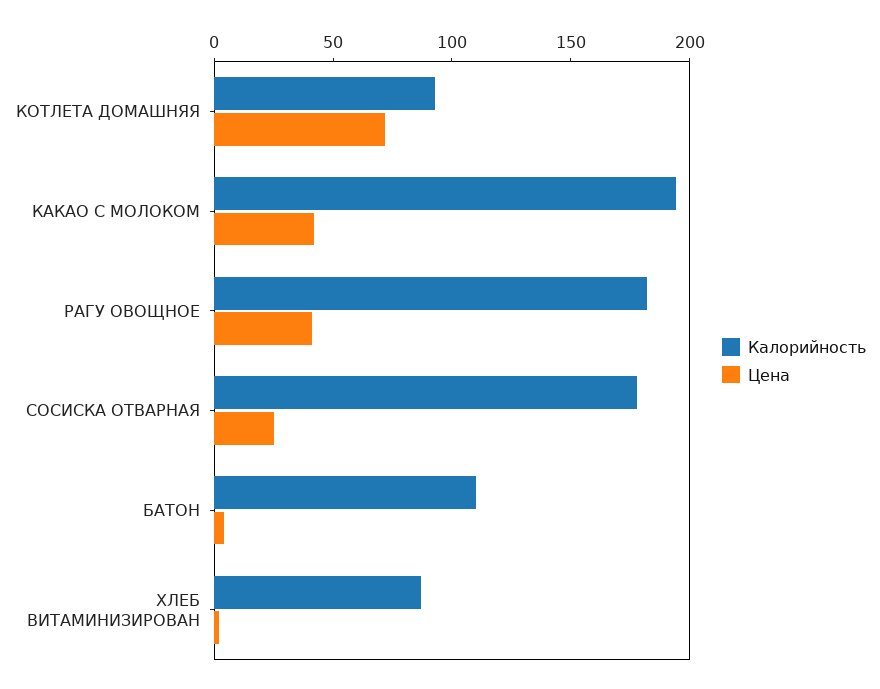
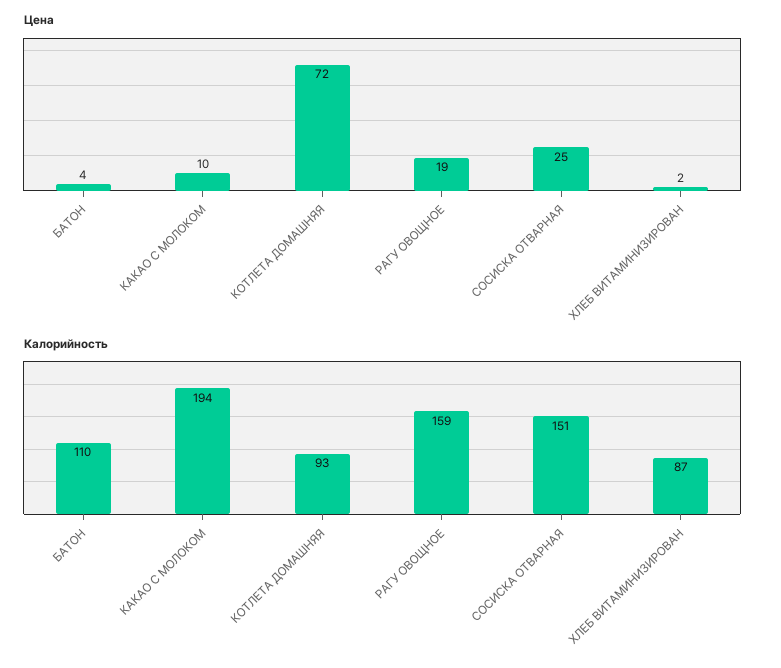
Цена, КАКАО С МОЛОКОМ: 40 -> 10
Калорийность, РАГУ ОВОЩНОЕ: 180 -> 159
Цена, РАГУ ОВОЩНОЕ: 40 -> 19
Калорийность, СОСИСКА ОТВАРНАЯ: 180 -> 151

